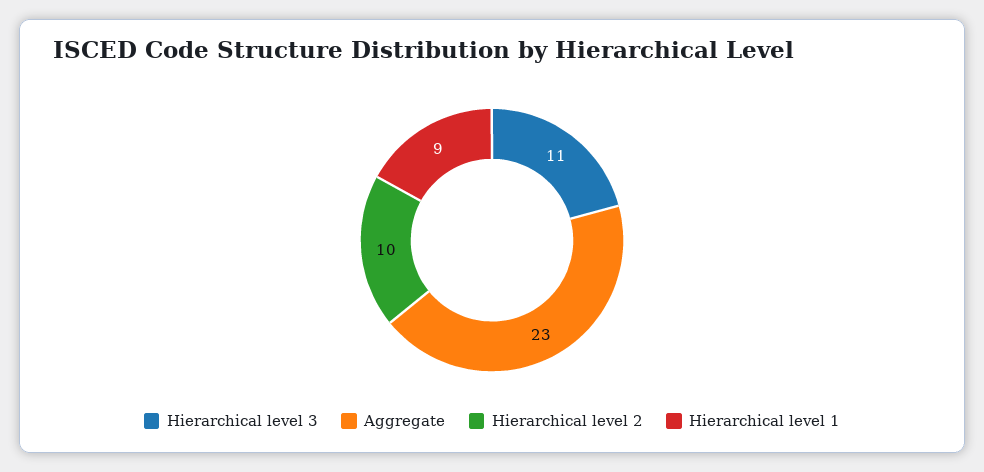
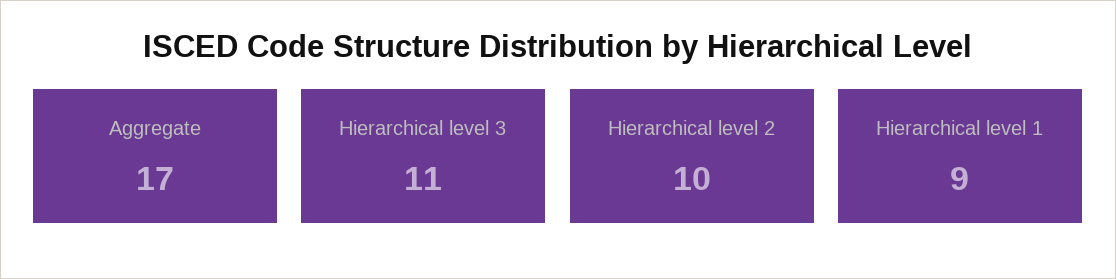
Aggregate: 23 -> 17

